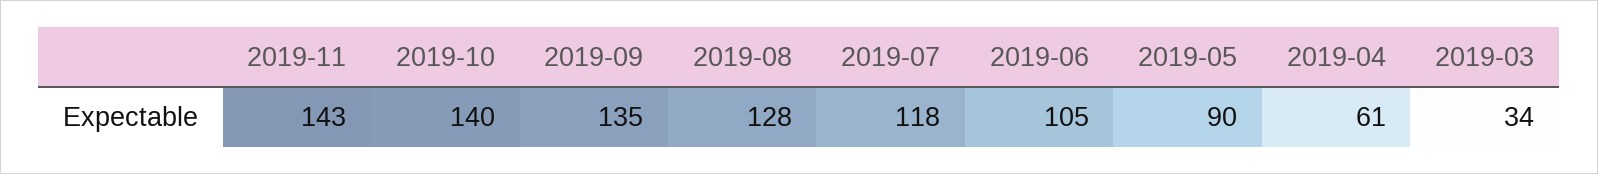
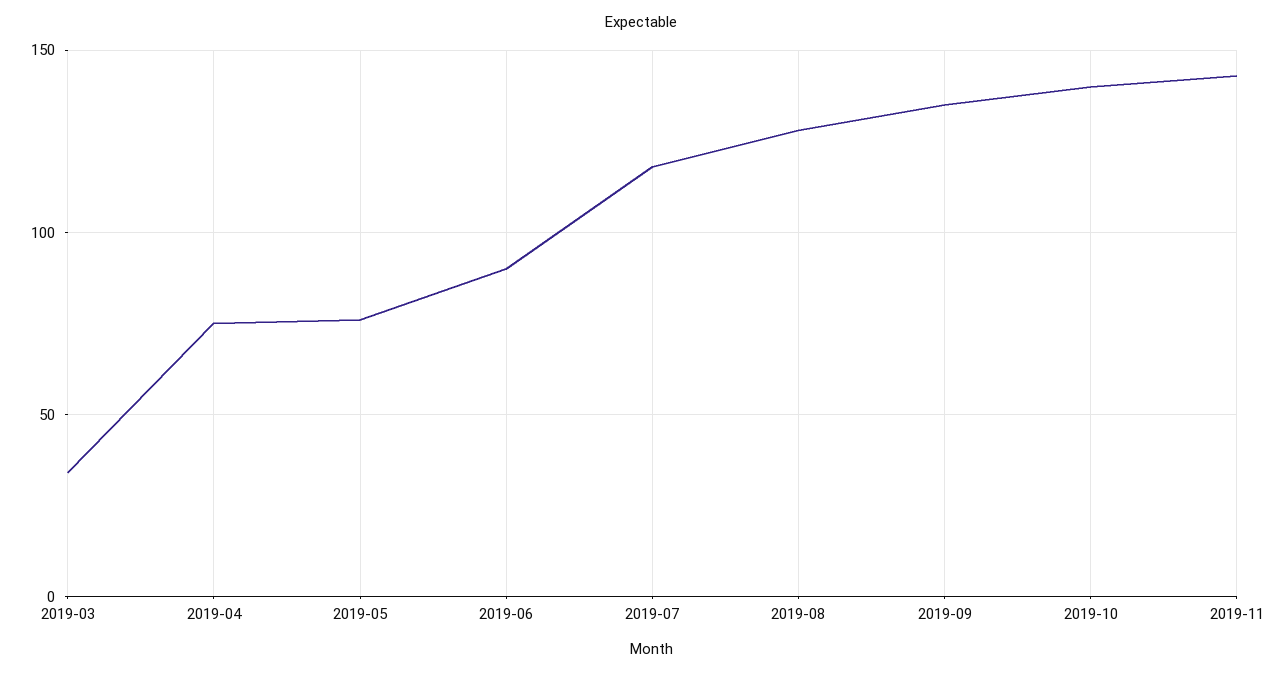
2019-06: 105 -> 90
2019-05: 90 -> 75
2019-04: 61 -> 75

